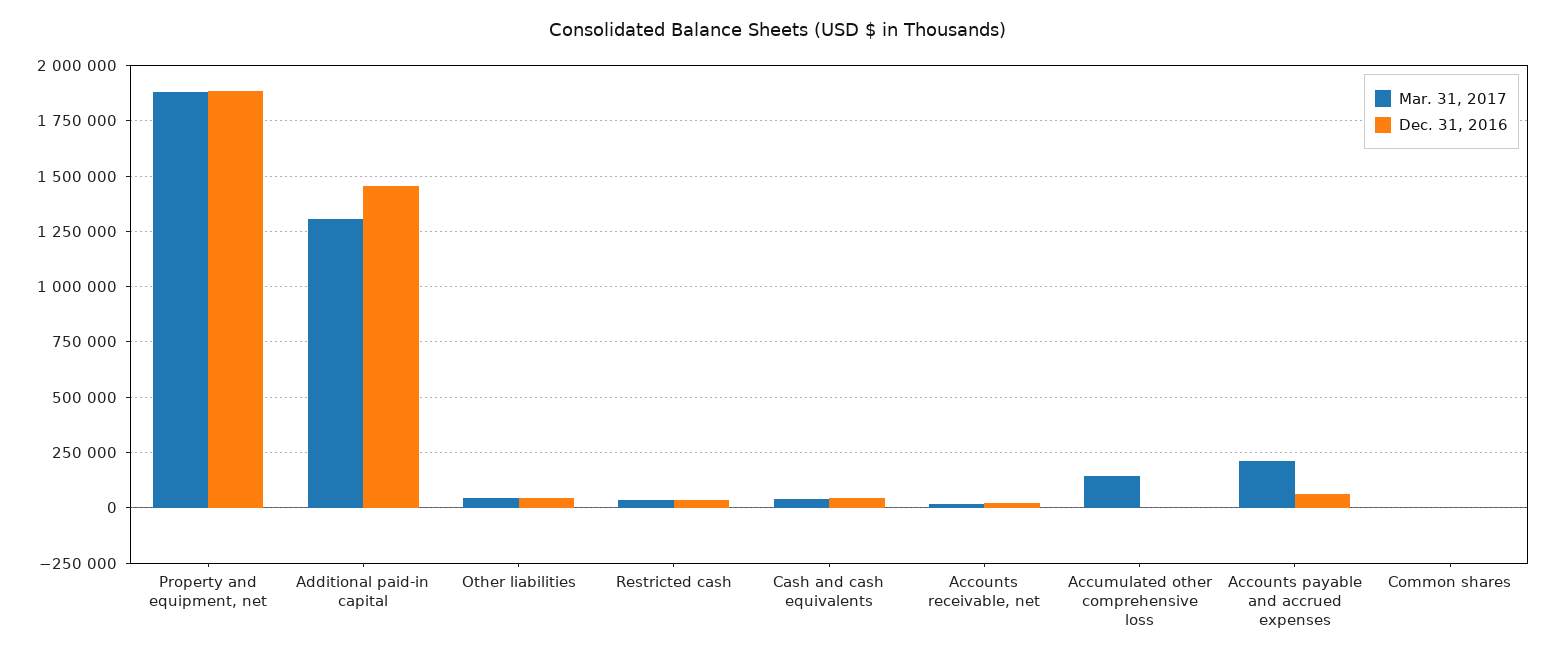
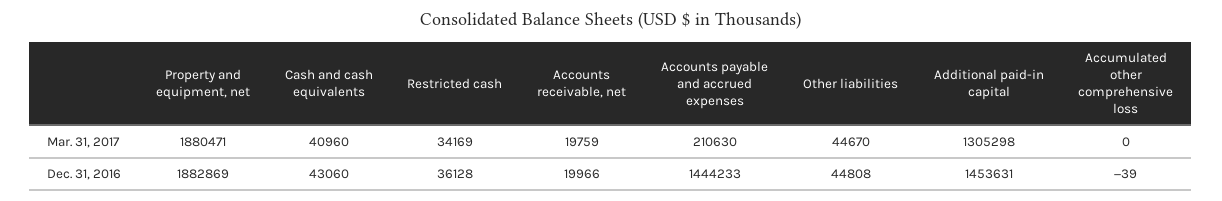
Mar. 31, 2017, Accumulated other comprehensive loss: 150000 -> 0
Dec. 31, 2016, Accounts payable and accrued expenses: 50000 -> 1444233
Mar. 31, 2017, Common shares: 0 -> none
Dec. 31, 2016, Common shares: 0 -> none

